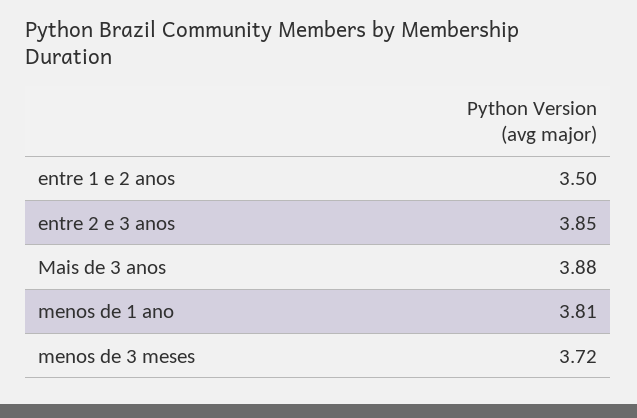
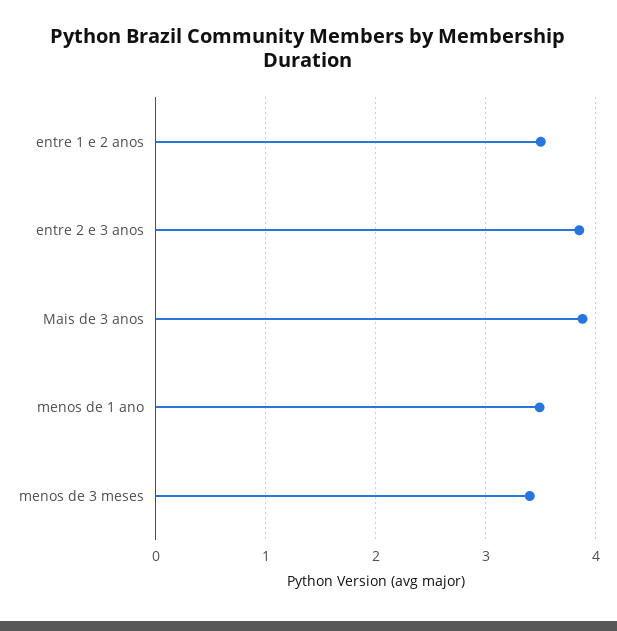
menos de 1 ano: 3.81 -> 3.5
menos de 3 meses: 3.72 -> 3.4

